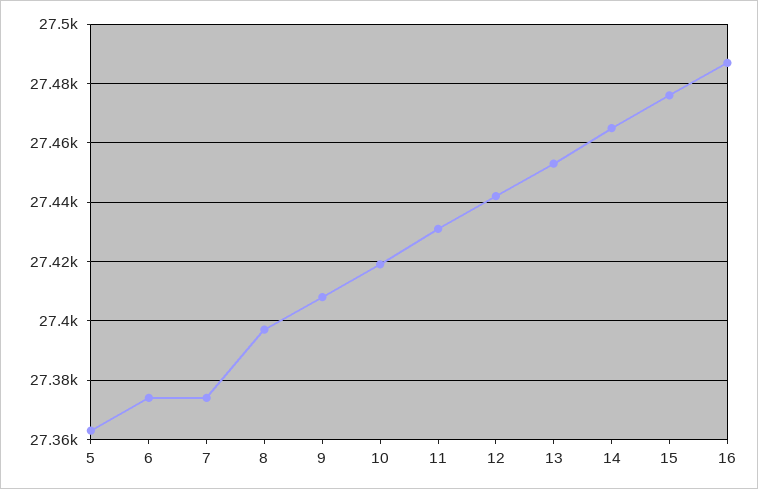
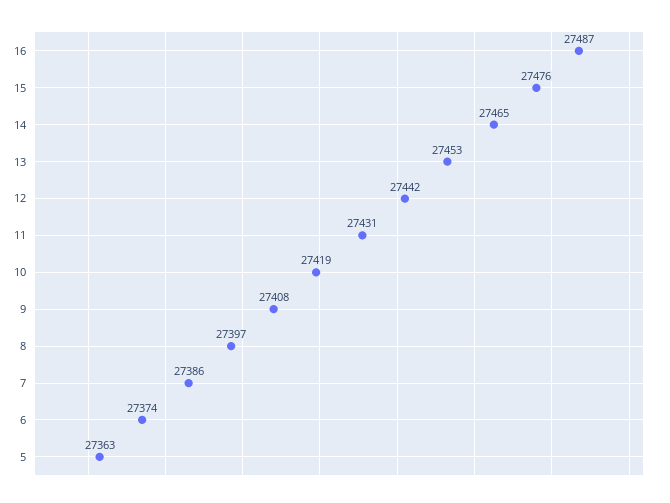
7: 27375 -> 27386

